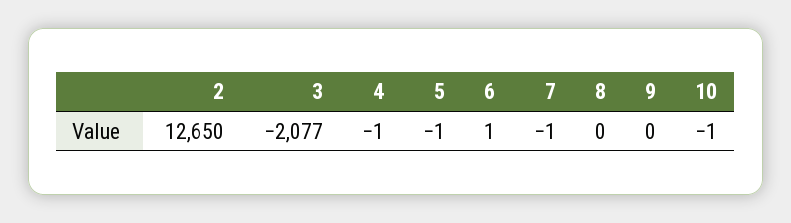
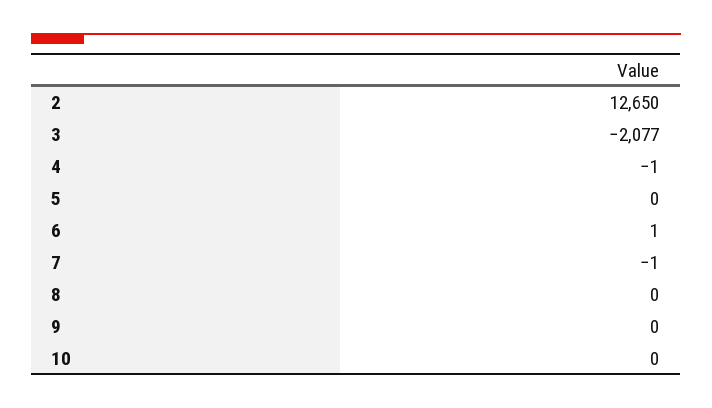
5: -1 -> 0
10: -1 -> 0

